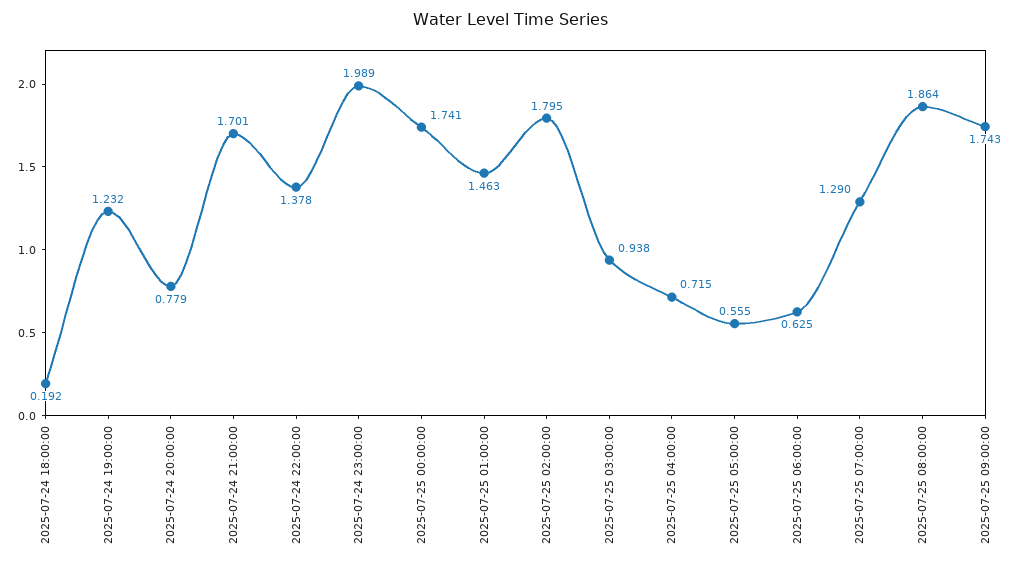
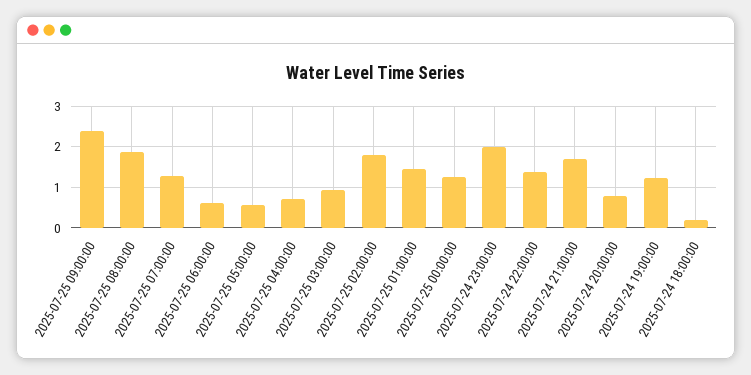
2025-07-25 00:00:00: 1.741 -> 1.2
2025-07-25 09:00:00: 1.743 -> 2.4

